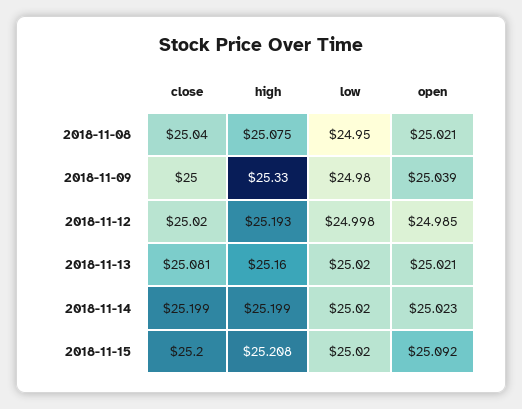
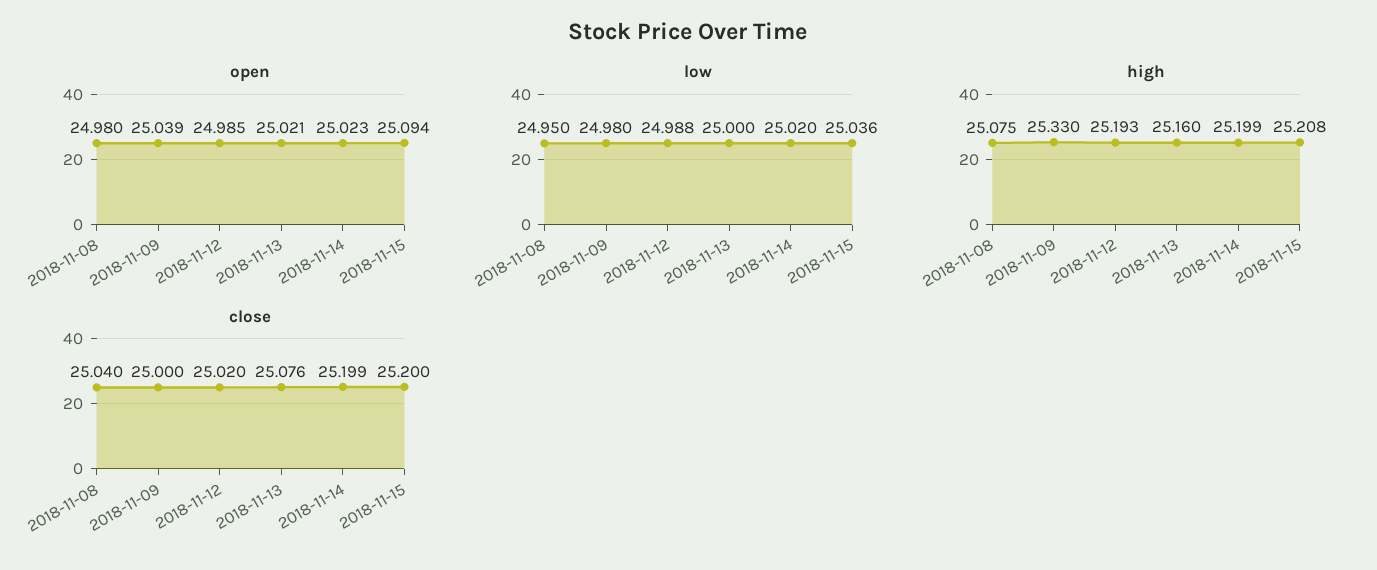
open, 2018-11-08: 25.021 -> 24.98
low, 2018-11-12: 24.998 -> 24.988
close, 2018-11-13: 25.081 -> 25.076
low, 2018-11-13: 25.02 -> 25
low, 2018-11-15: 25.02 -> 25.036
open, 2018-11-15: 25.092 -> 25.094

